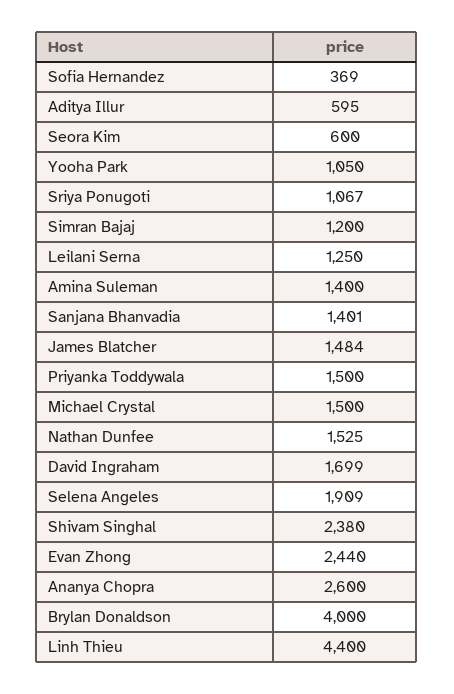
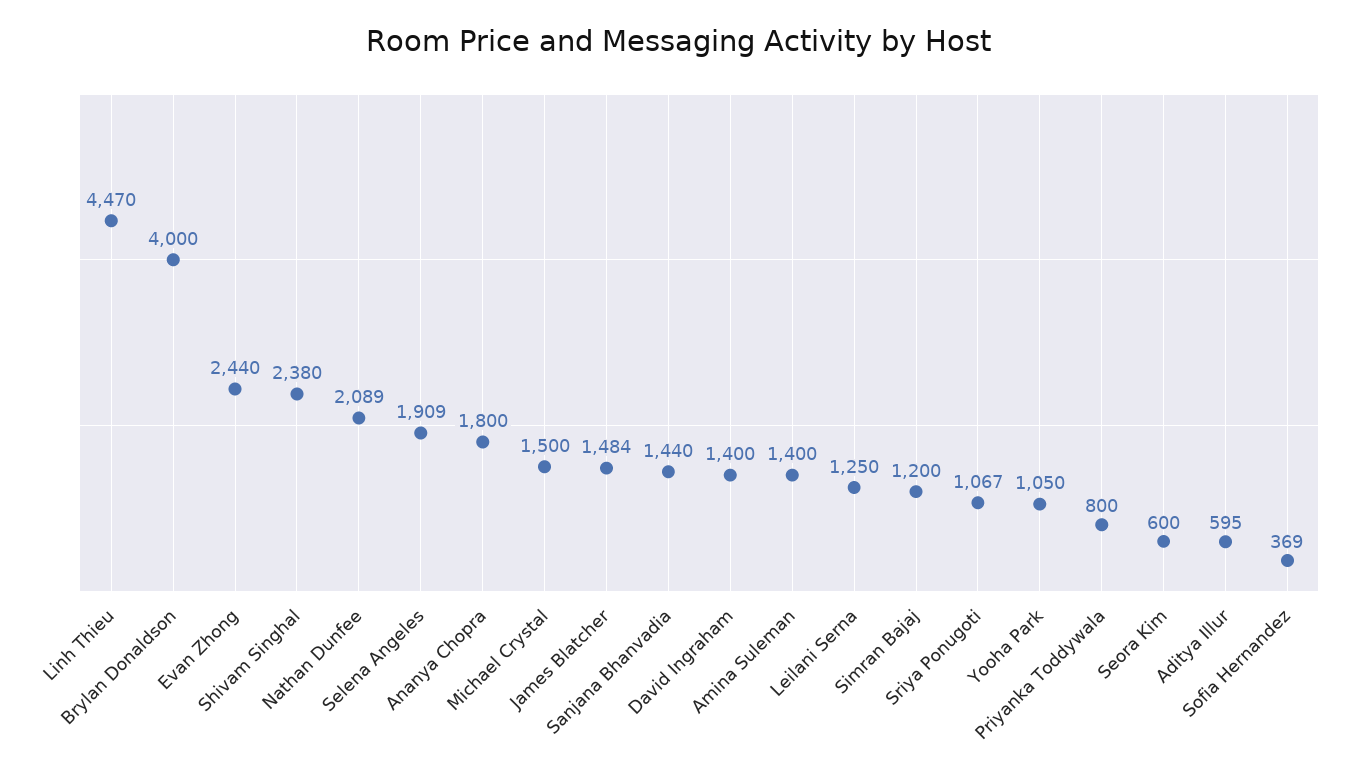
Sanjana Bhanvadia: 1401 -> 1440
Priyanka Toddywala: 1500 -> 800
Nathan Dunfee: 1525 -> 2089
David Ingraham: 1699 -> 1400
Ananya Chopra: 2600 -> 1800
Linh Thieu: 4400 -> 4470

